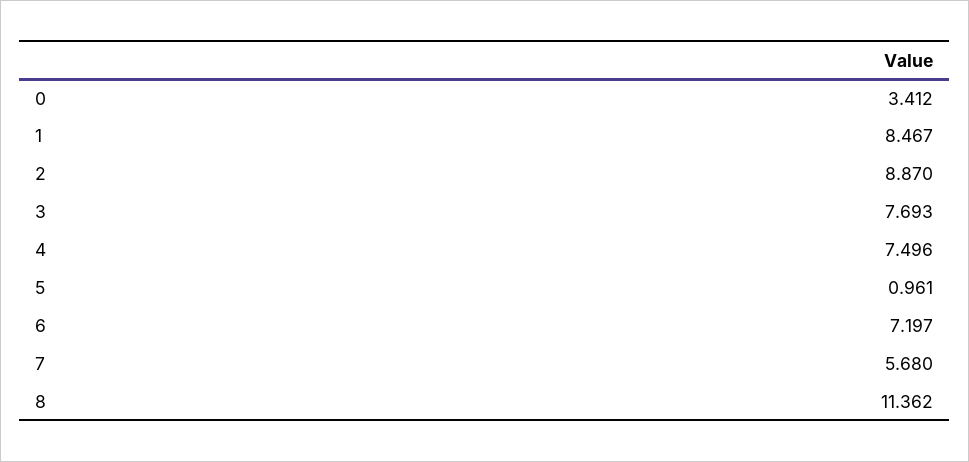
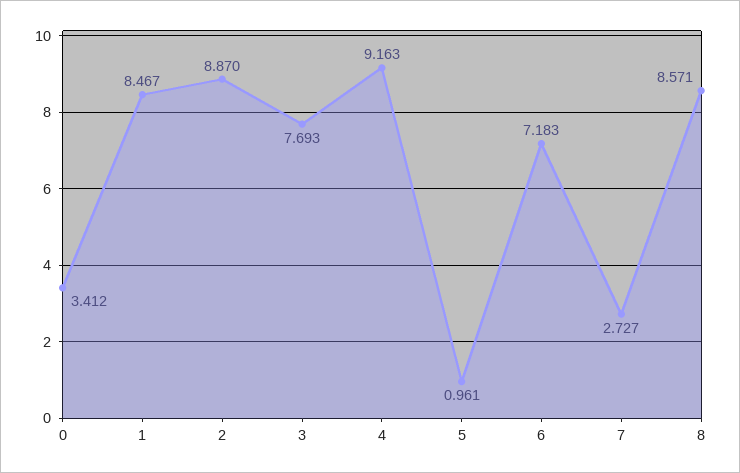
4: 7.496 -> 9.163
6: 7.197 -> 7.183
7: 5.68 -> 2.727
8: 11.362 -> 8.571

